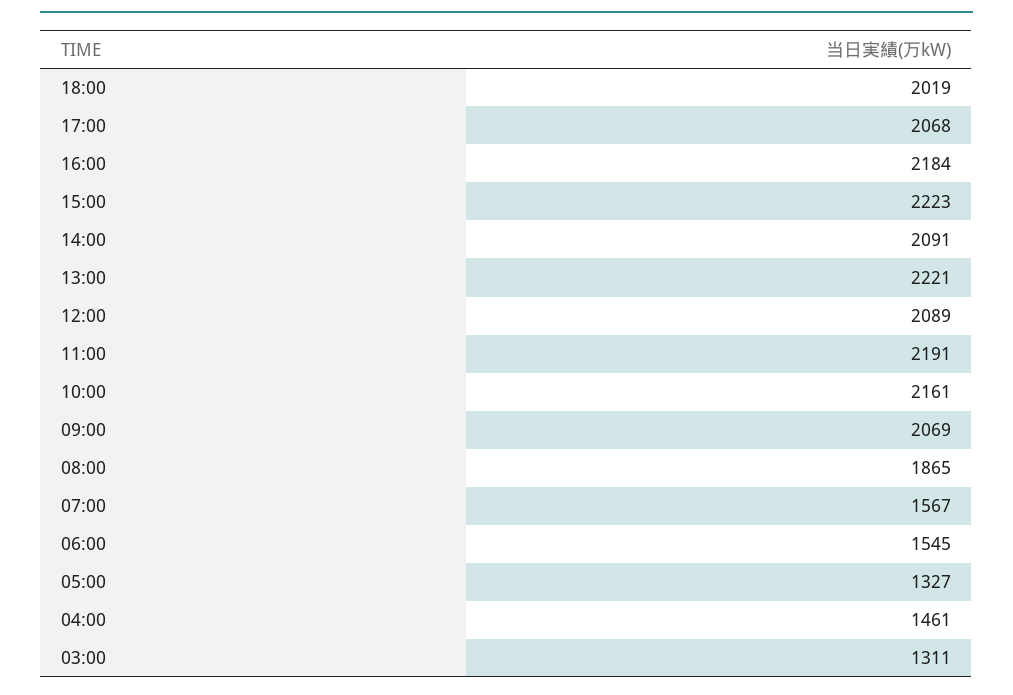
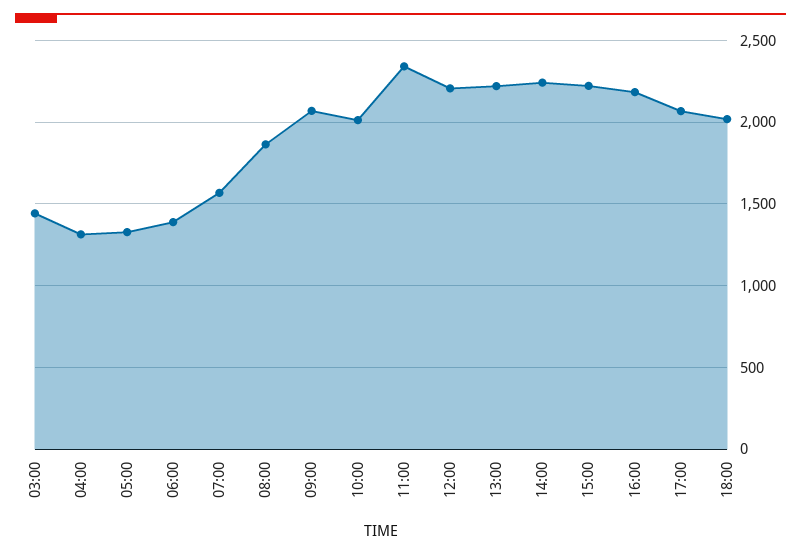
14:00: 2091 -> 2250
12:00: 2089 -> 2200
11:00: 2191 -> 2350
10:00: 2161 -> 2000
06:00: 1545 -> 1400
04:00: 1461 -> 1300
03:00: 1311 -> 1450

